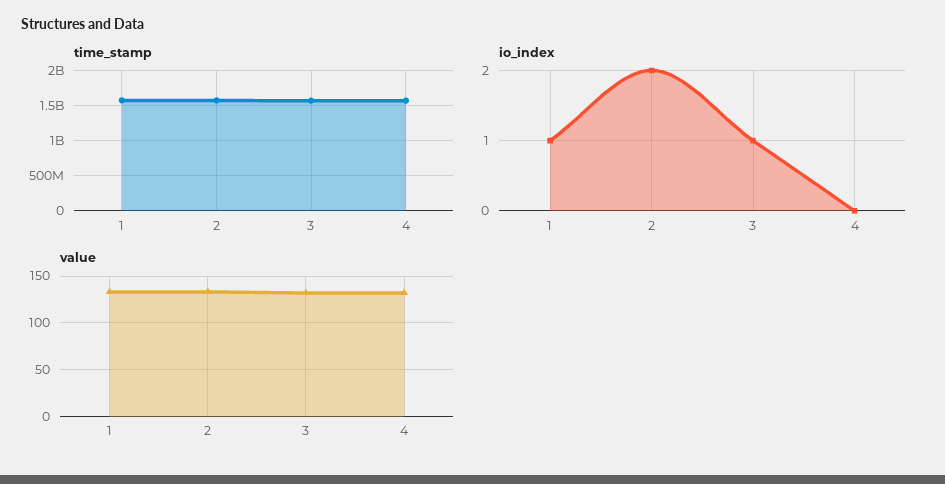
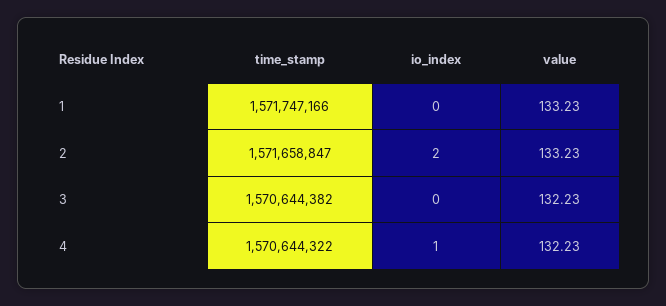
io_index, 1: 1 -> 0
io_index, 3: 1 -> 0
io_index, 4: 0 -> 1

